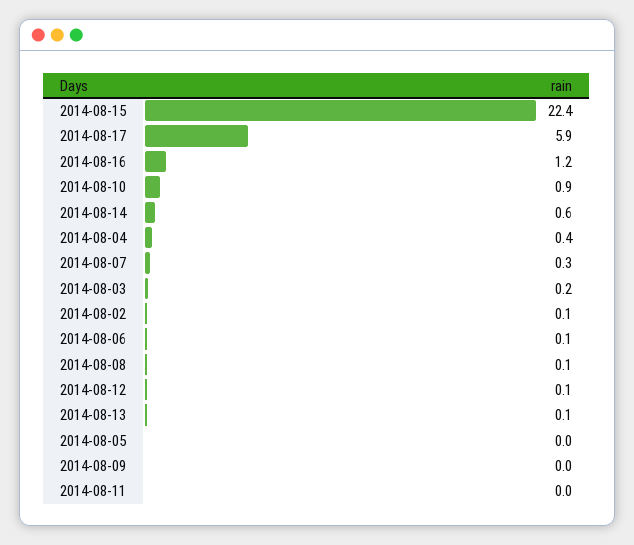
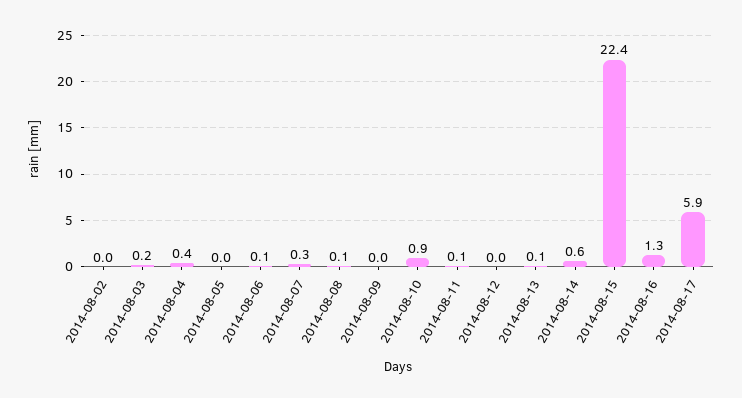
2014-08-16: 1.2 -> 1.3
2014-08-02: 0.1 -> 0
2014-08-12: 0.1 -> 0
2014-08-11: 0 -> 0.1

